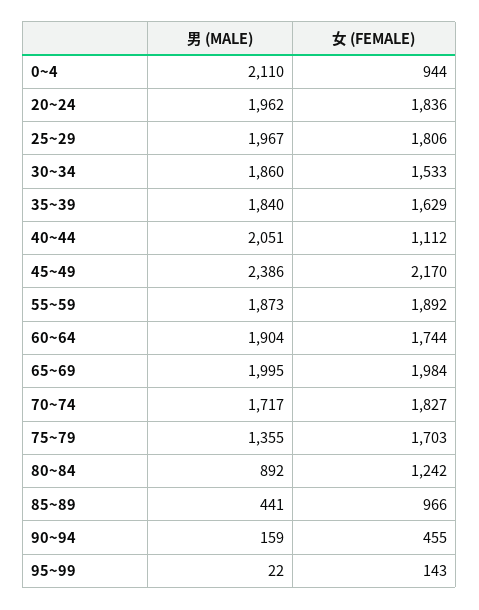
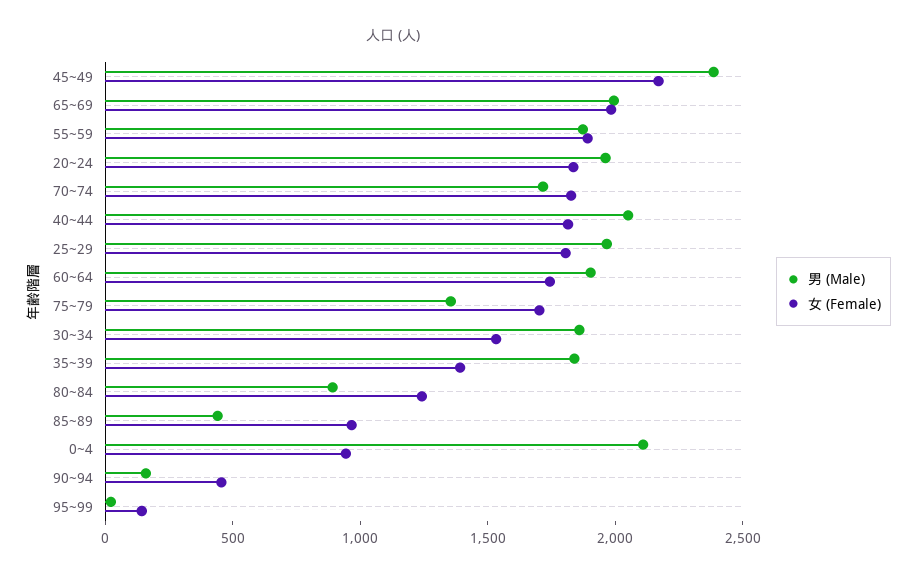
女 (FEMALE), 35~39: 1629 -> 1400
女 (FEMALE), 40~44: 1112 -> 1800

